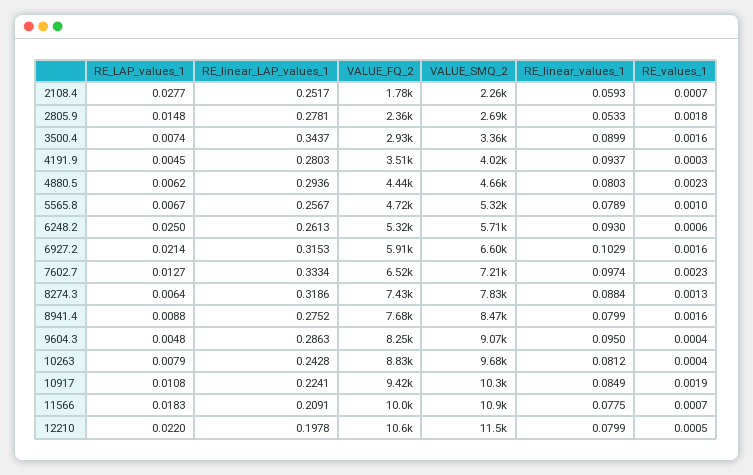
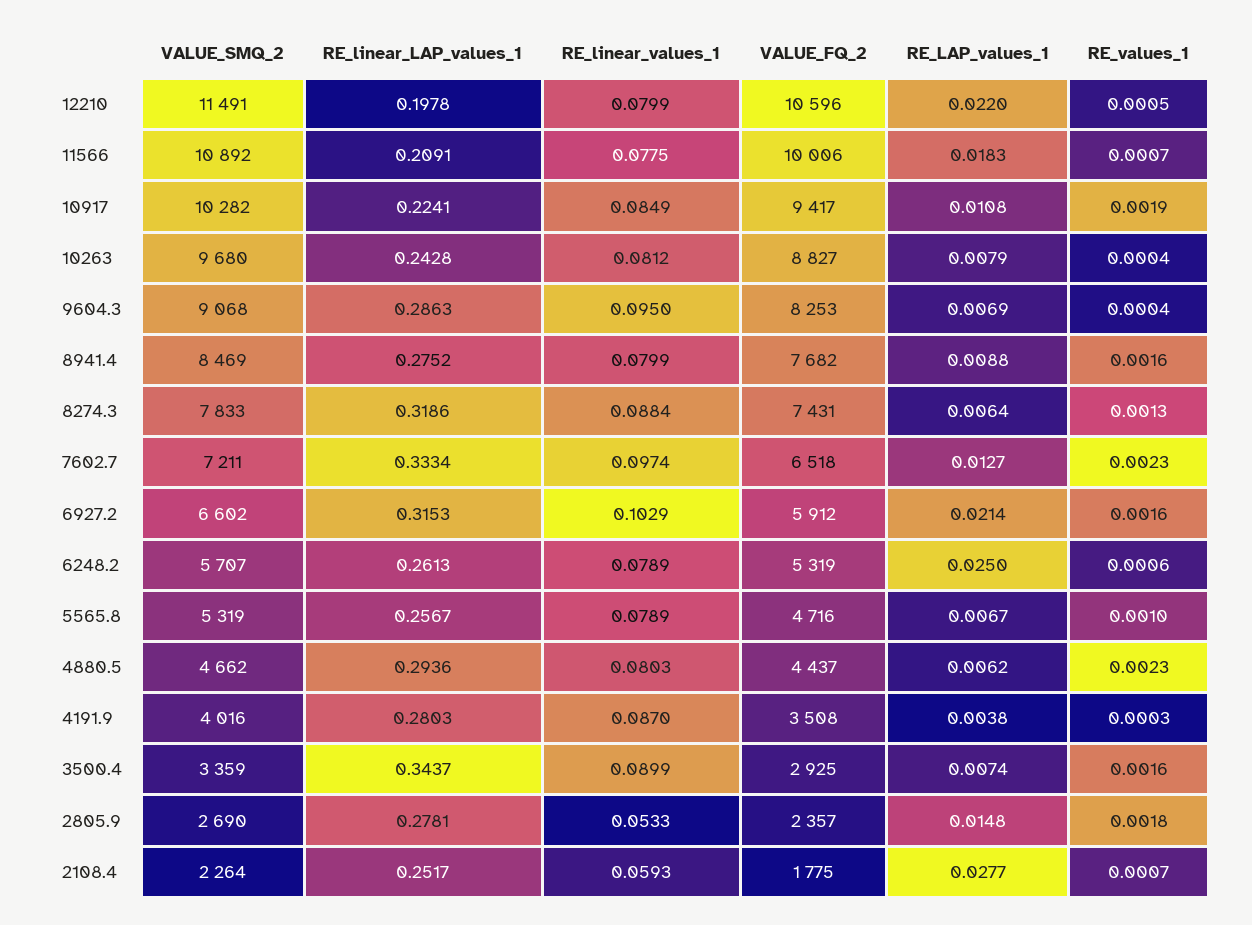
RE_LAP_values_1, 4191.9: 0.0045 -> 0.0038
RE_linear_values_1, 4191.9: 0.0937 -> 0.087
RE_linear_values_1, 6248.2: 0.093 -> 0.0789
RE_LAP_values_1, 9604.3: 0.0048 -> 0.0069

